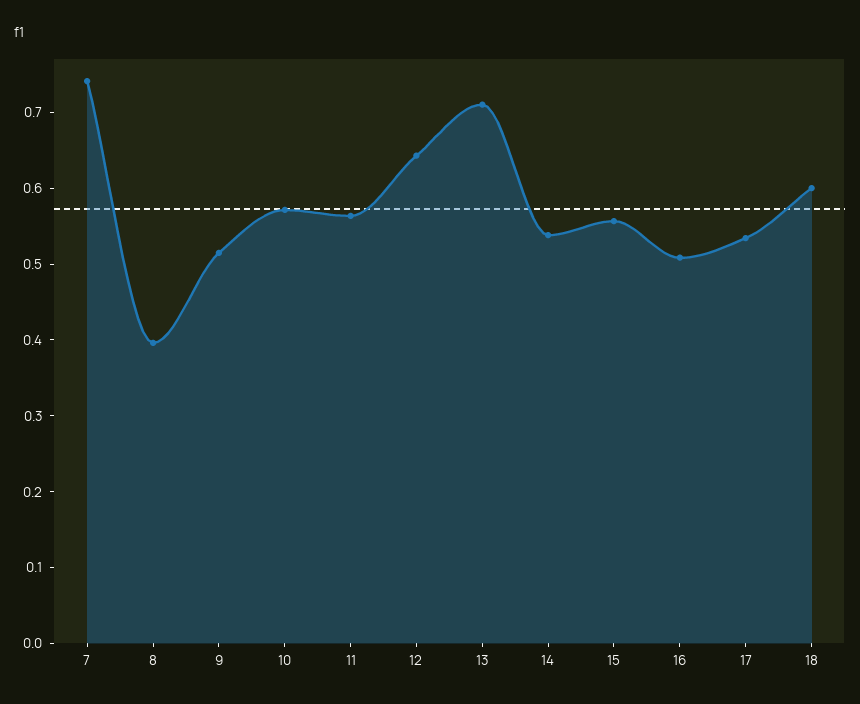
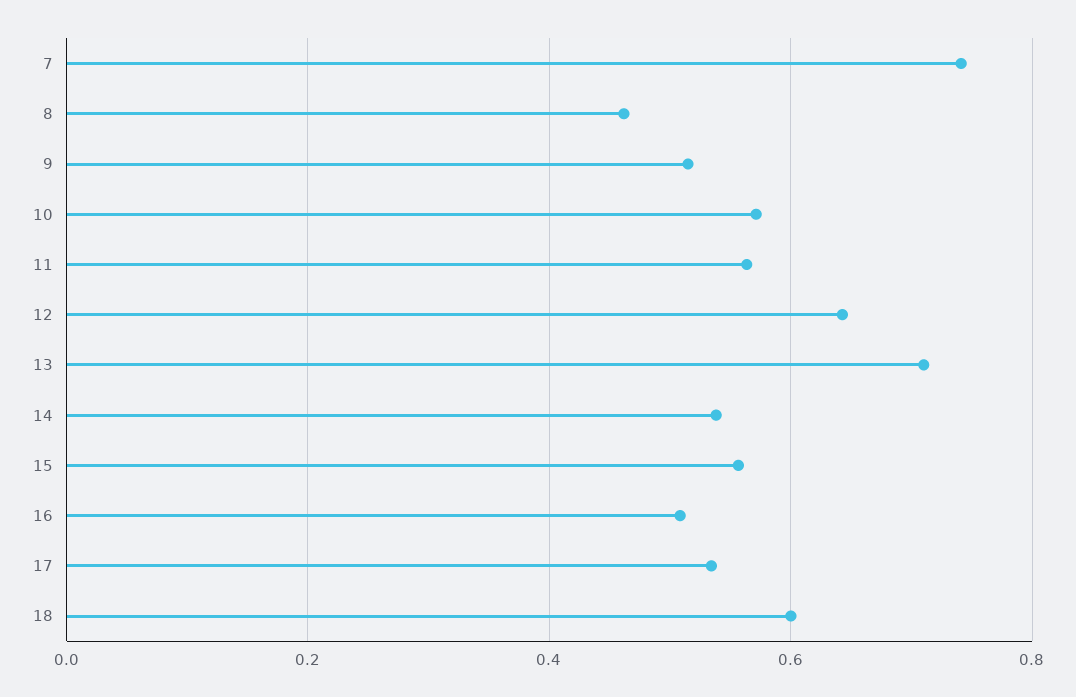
8: 0.4 -> 0.46

